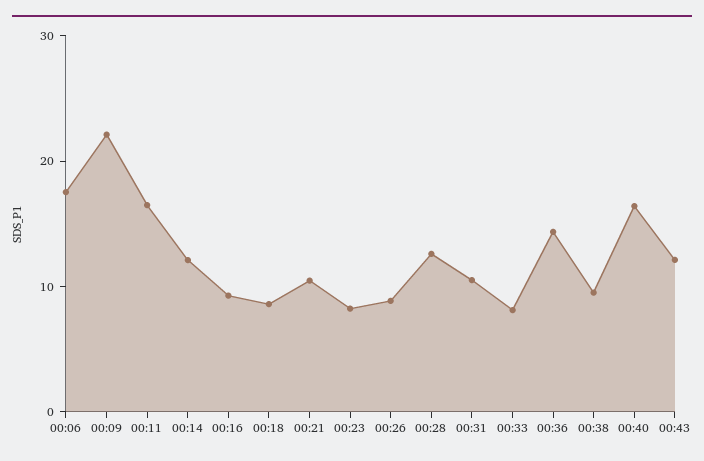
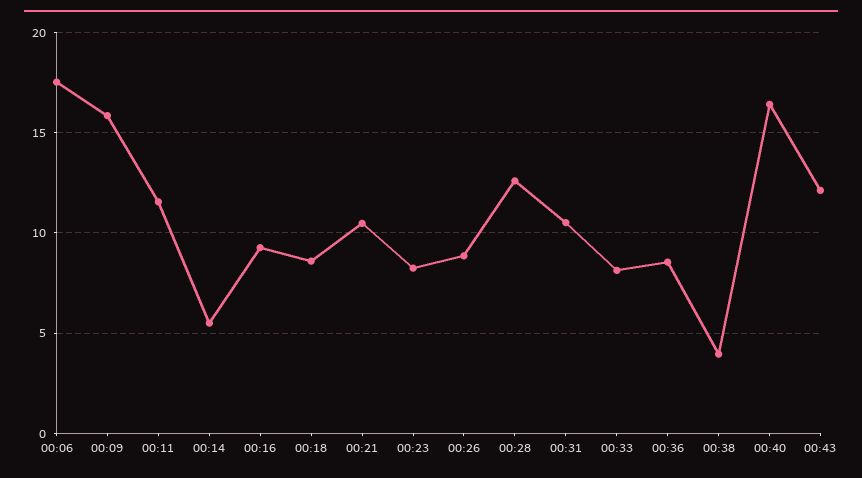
00:09: 22 -> 16
00:11: 16 -> 11.5
00:14: 12 -> 5.5
00:36: 14 -> 8.5
00:38: 10 -> 4

